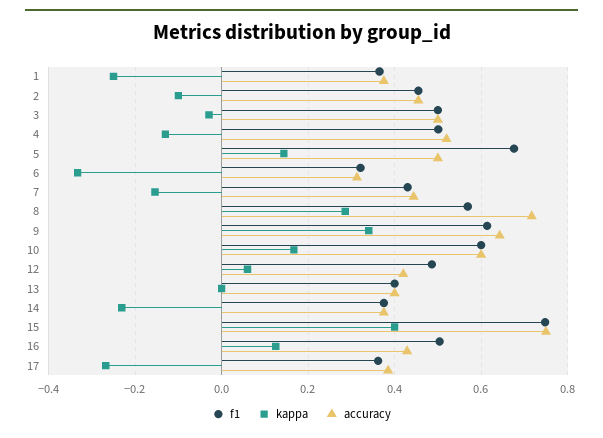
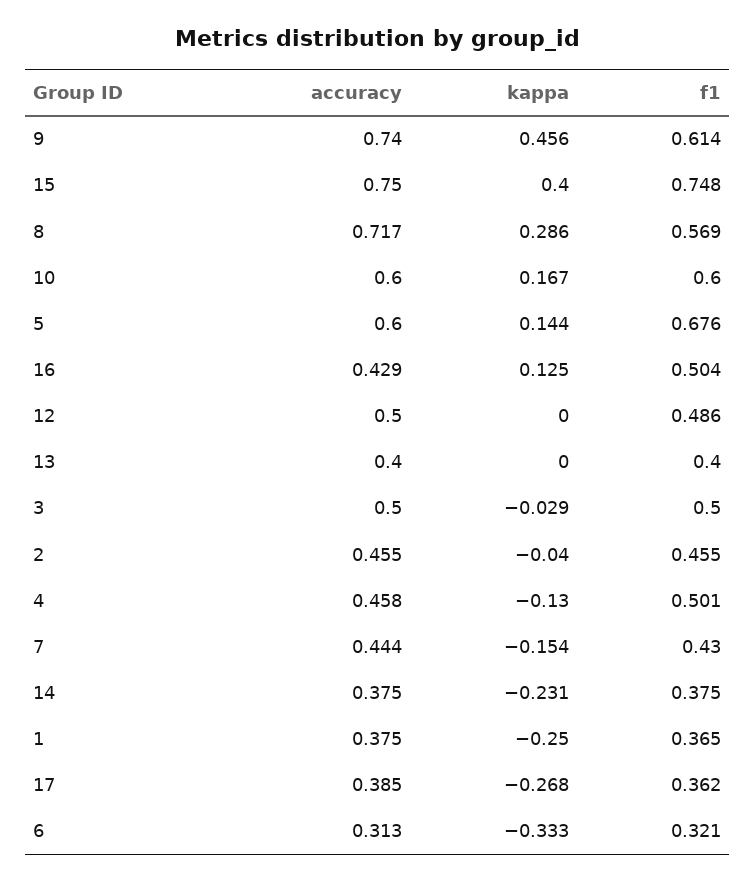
kappa, 2: -0.1 -> -0.04
accuracy, 4: 0.52 -> 0.458
accuracy, 5: 0.5 -> 0.6
kappa, 9: 0.34 -> 0.456
accuracy, 9: 0.64 -> 0.74
kappa, 12: 0.06 -> 0
accuracy, 12: 0.42 -> 0.5

